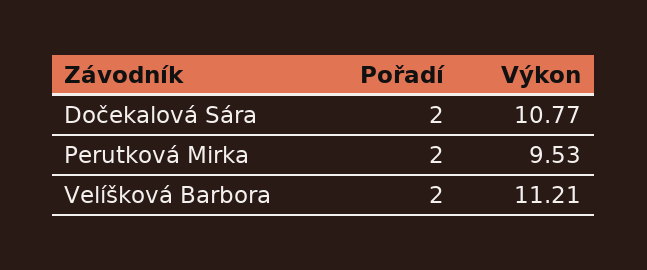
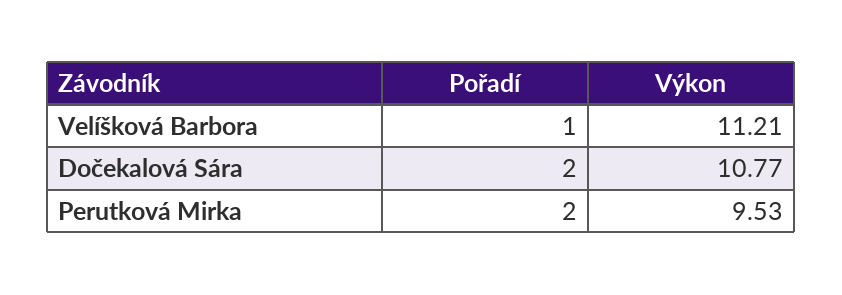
Pořadí, Velíšková Barbora: 2 -> 1

